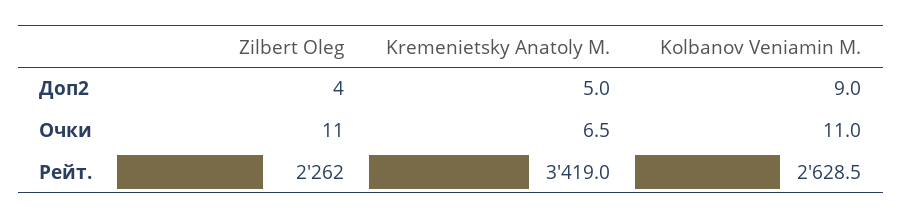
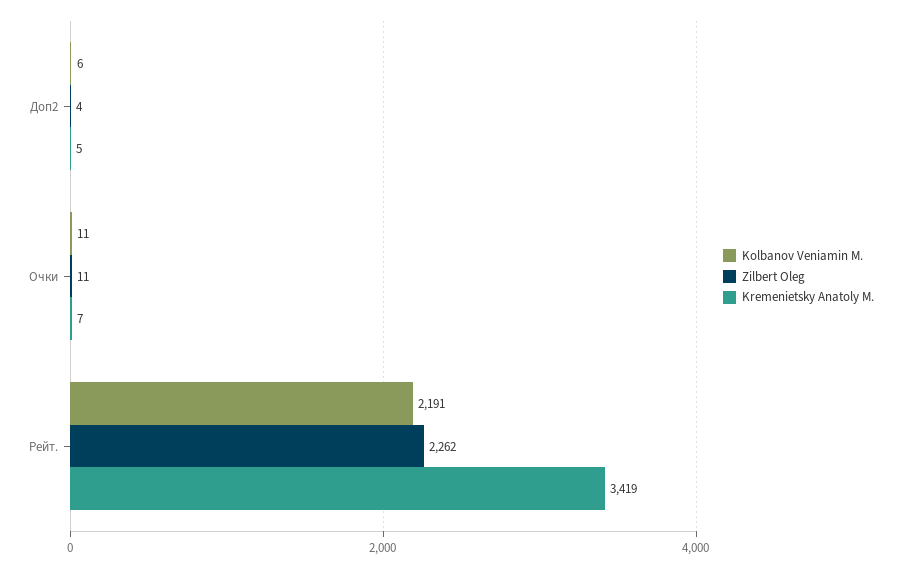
Kolbanov Veniamin M., Доп2: 9 -> 6
Kolbanov Veniamin M., Рейт.: 2628.5 -> 2191

